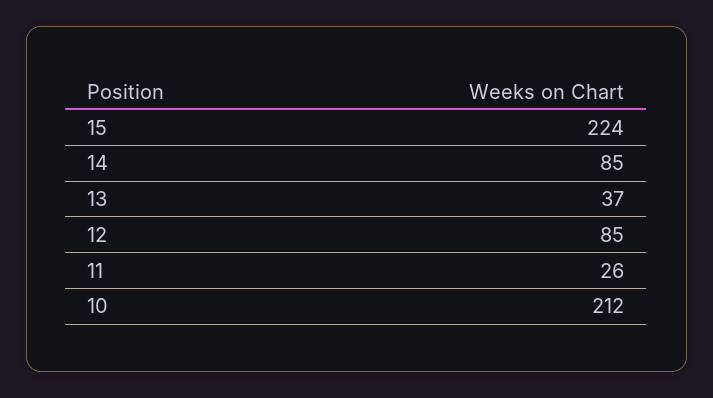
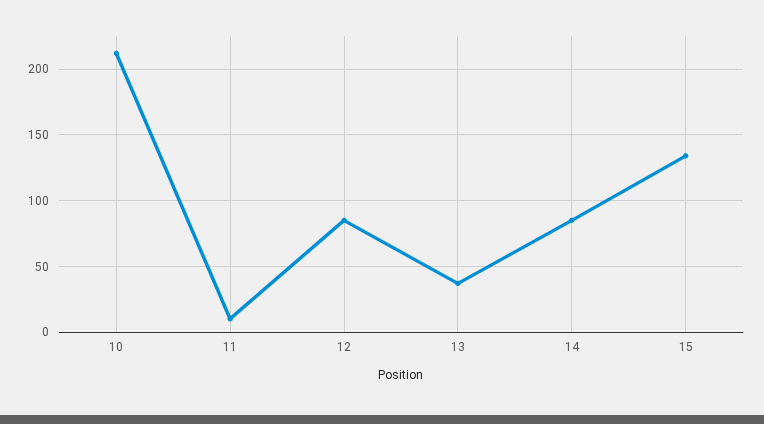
15: 224 -> 135
11: 26 -> 10

